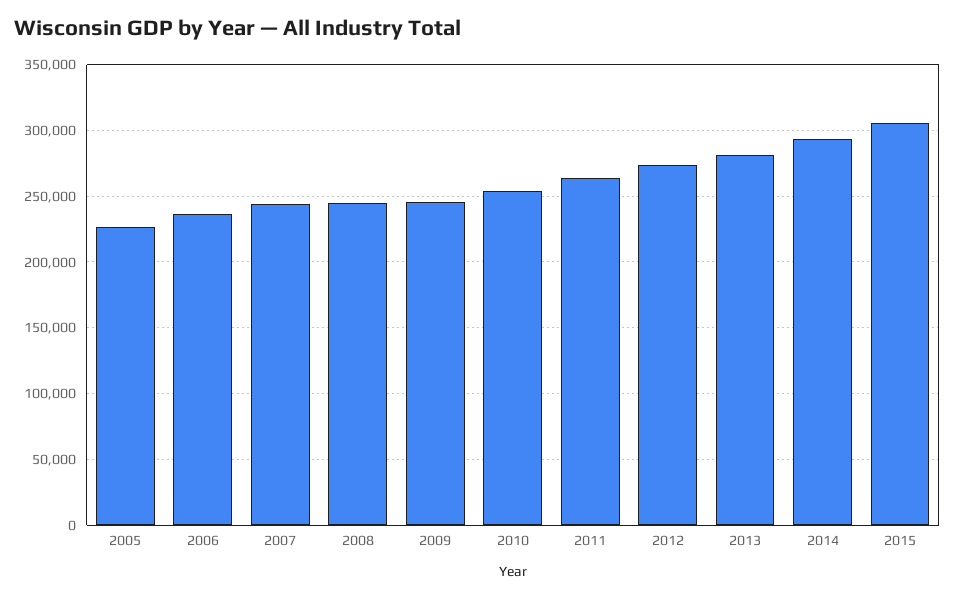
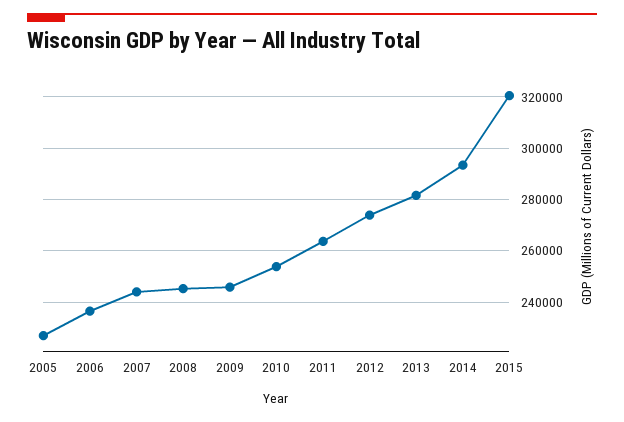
2015: 305000 -> 320000

